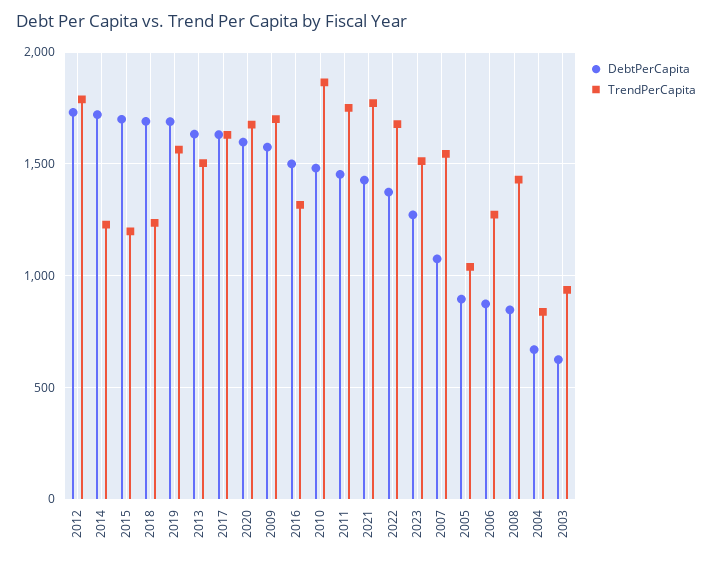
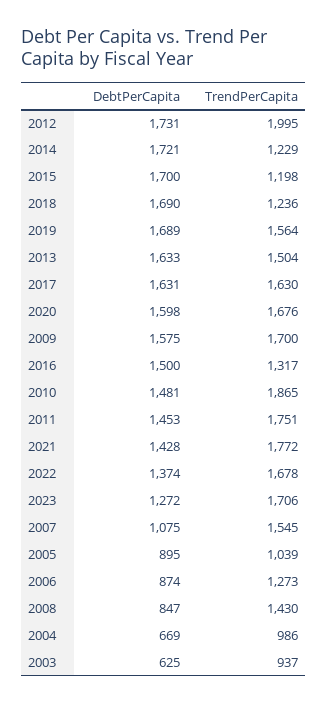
TrendPerCapita, 2012: 1800 -> 1995
TrendPerCapita, 2023: 1500 -> 1706
TrendPerCapita, 2004: 850 -> 986

